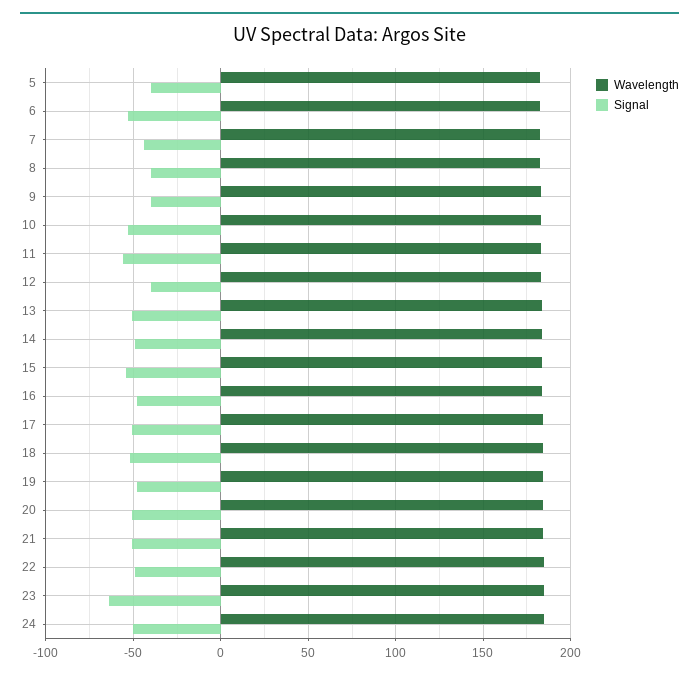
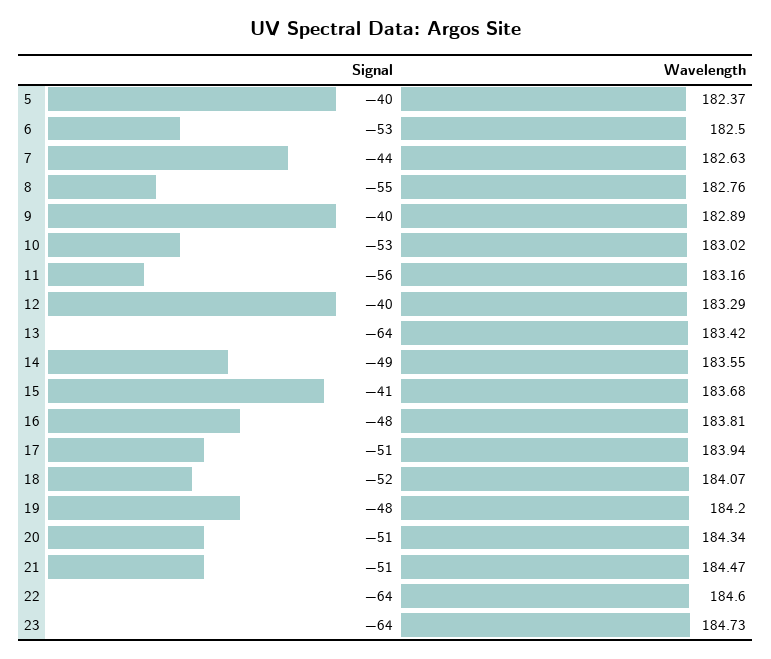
Signal, 8: -40 -> -55
Signal, 13: -50 -> -64
Signal, 15: -55 -> -41
Signal, 22: -50 -> -64
Wavelength, 24: 185 -> none
Signal, 24: -50 -> none

